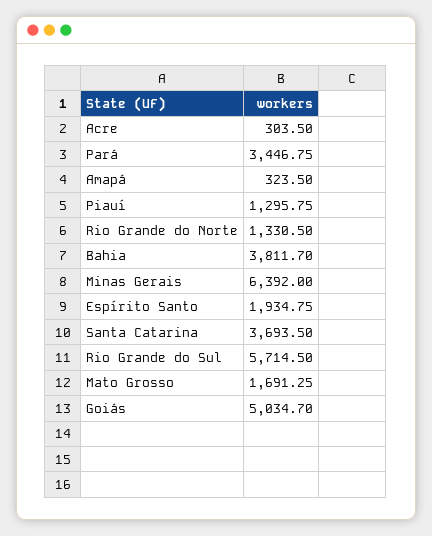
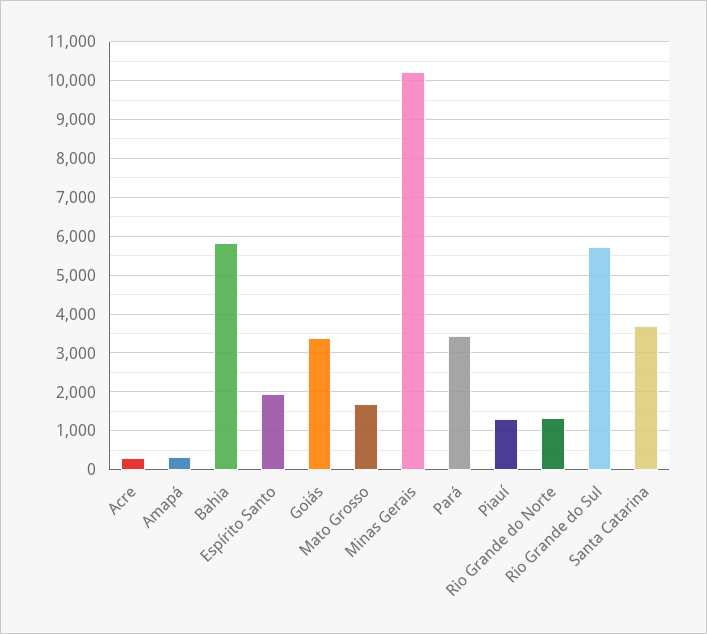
Bahia: 3811.7 -> 5800
Minas Gerais: 6392 -> 10200
Goiás: 5034.7 -> 3400

